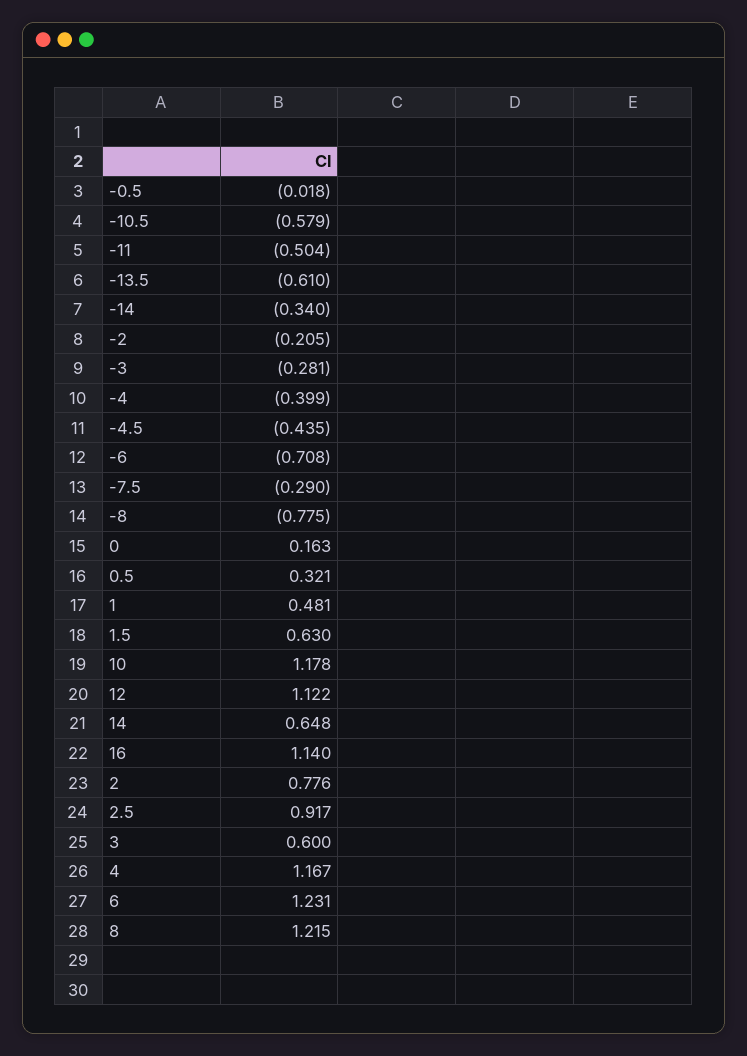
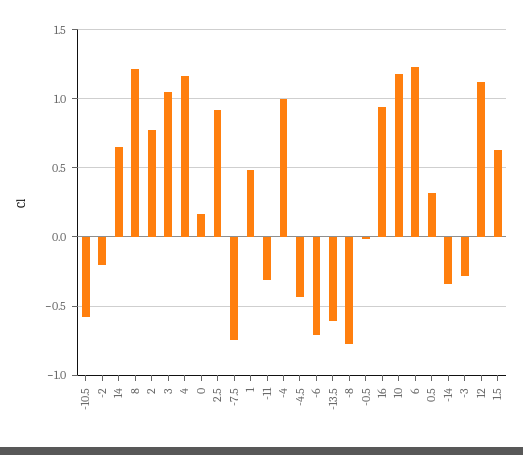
-11: -0.504 -> -0.3
-4: -0.399 -> 1
-7.5: -0.29 -> -0.75
16: 1.14 -> 0.95
3: 0.6 -> 1.05

